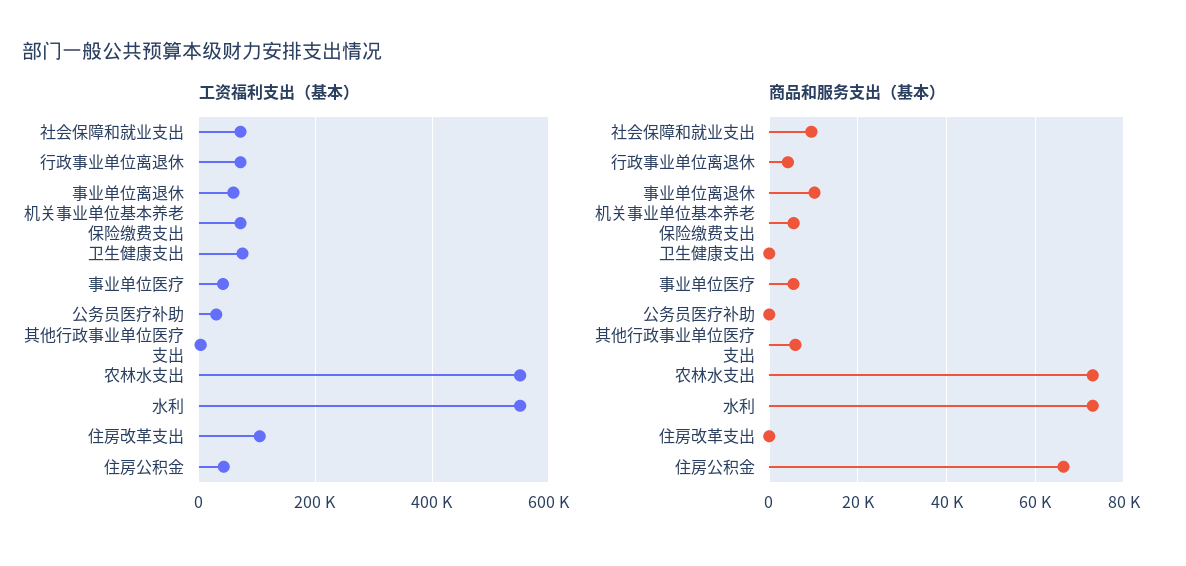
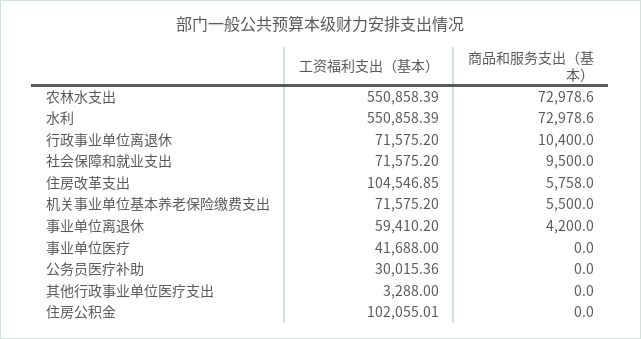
工资福利支出（基本）, 卫生健康支出: 80000 -> none
工资福利支出（基本）, 住房公积金: 40000 -> 102055.01
商品和服务支出（基本）, 行政事业单位离退休: 4000 -> 10400
商品和服务支出（基本）, 事业单位离退休: 10000 -> 4200
商品和服务支出（基本）, 卫生健康支出: 0 -> none
商品和服务支出（基本）, 事业单位医疗: 6000 -> 0
商品和服务支出（基本）, 其他行政事业单位医疗支出: 6000 -> 0
商品和服务支出（基本）, 住房改革支出: 0 -> 5758
商品和服务支出（基本）, 住房公积金: 66000 -> 0

